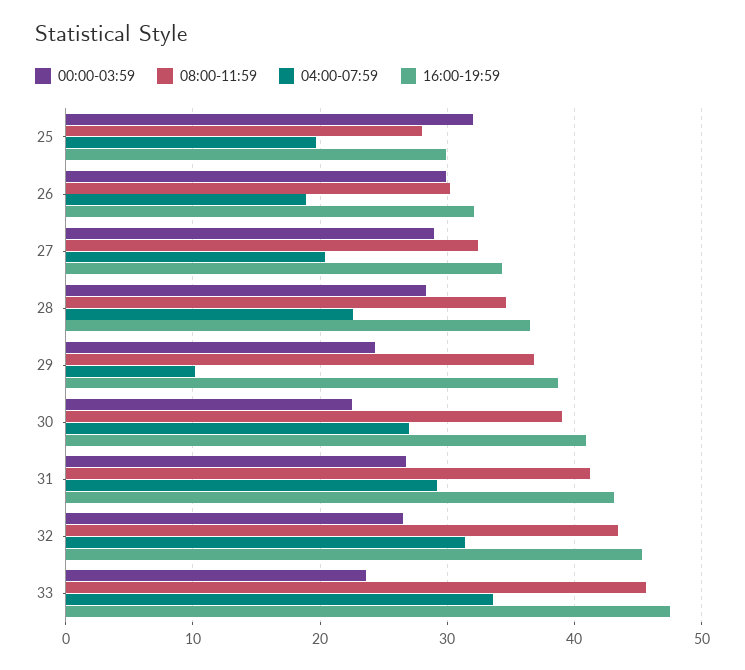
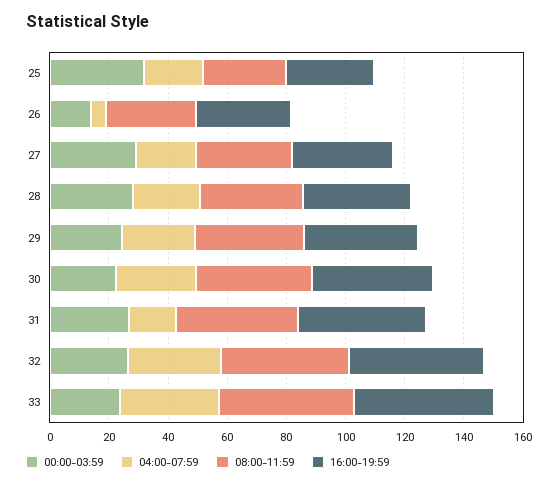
00:00-03:59, 26: 30 -> 15
04:00-07:59, 26: 19 -> 5
04:00-07:59, 29: 10 -> 25
04:00-07:59, 31: 29 -> 15

